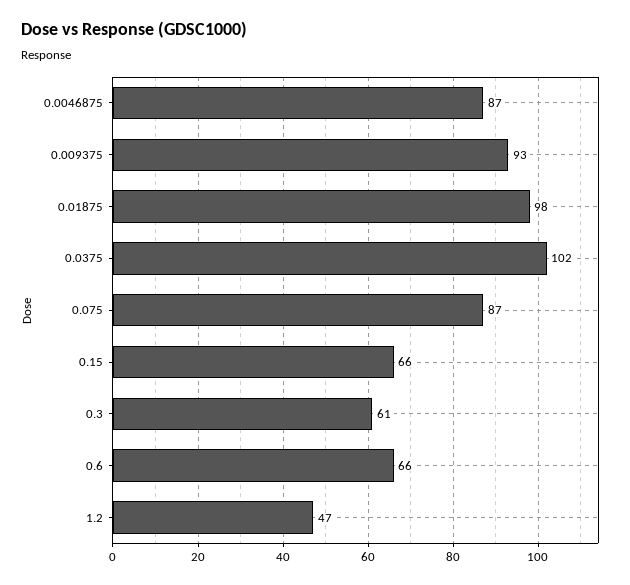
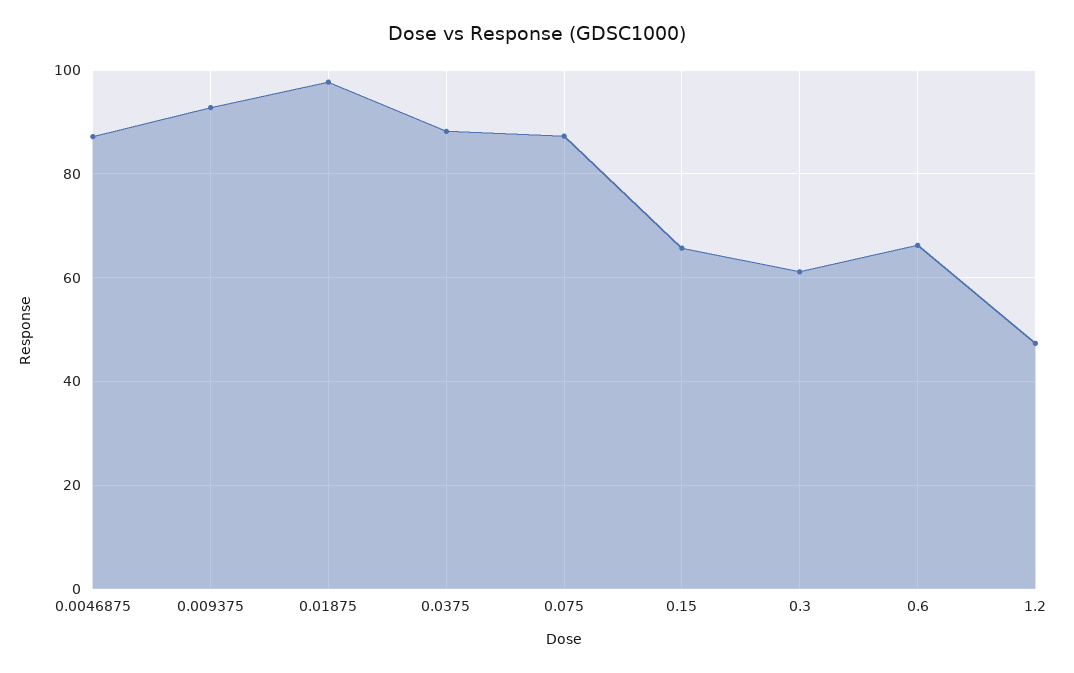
0.0375: 102 -> 88

